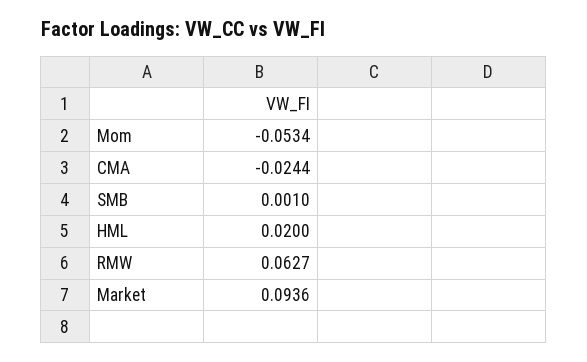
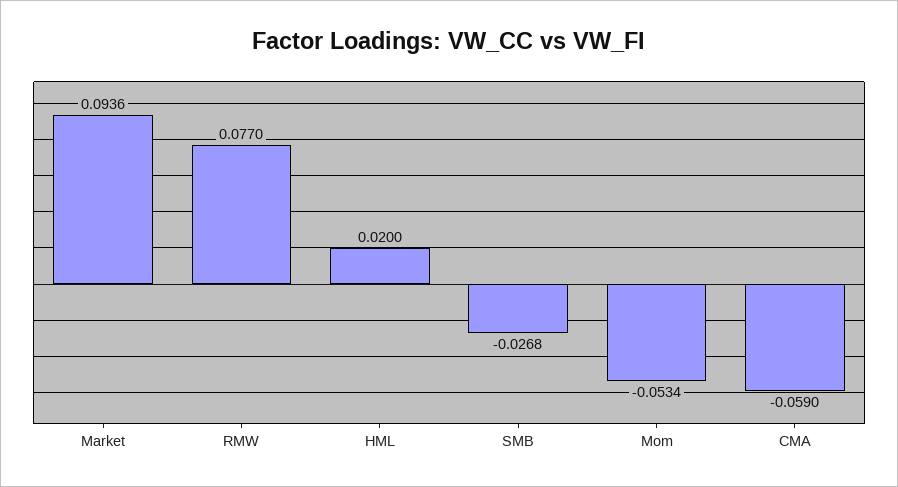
CMA: -0.0244 -> -0.059
SMB: 0.001 -> -0.0268
RMW: 0.0627 -> 0.077

